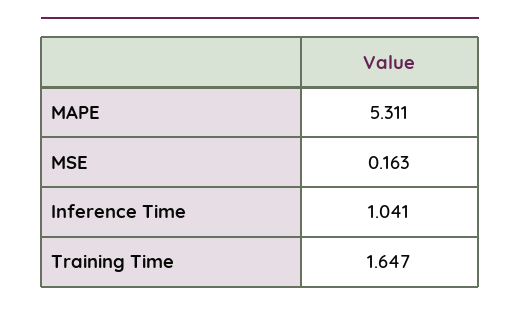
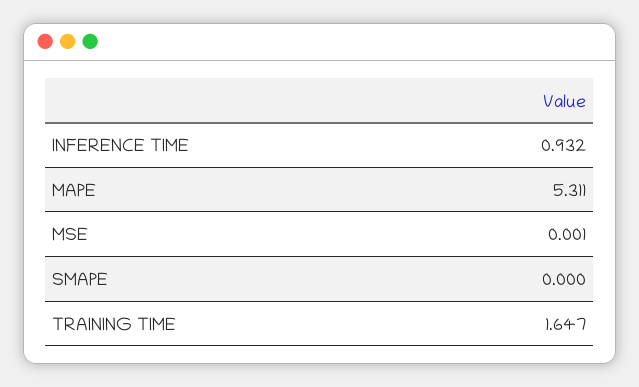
MSE: 0.163 -> 0.001
Inference Time: 1.041 -> 0.932
SMAPE: none -> 0

